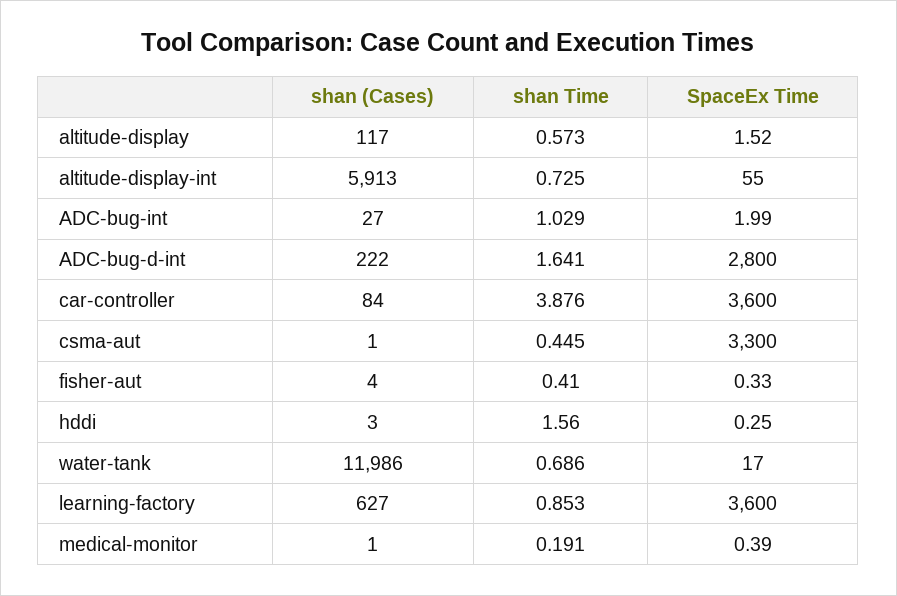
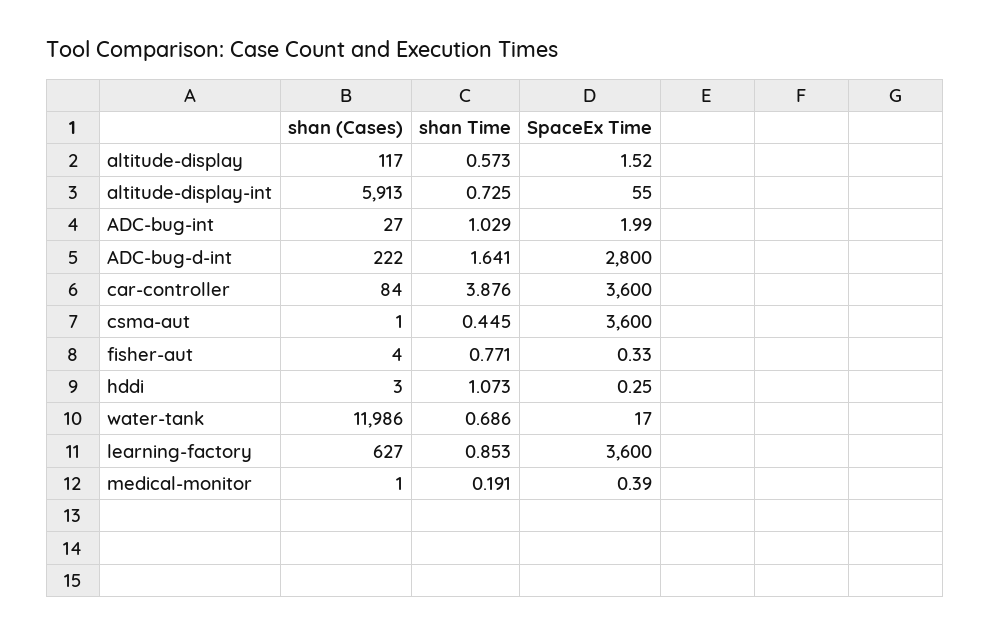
SpaceEx Time, csma-aut: 3300 -> 3600
shan Time, fisher-aut: 0.41 -> 0.771
shan Time, hddi: 1.56 -> 1.073

